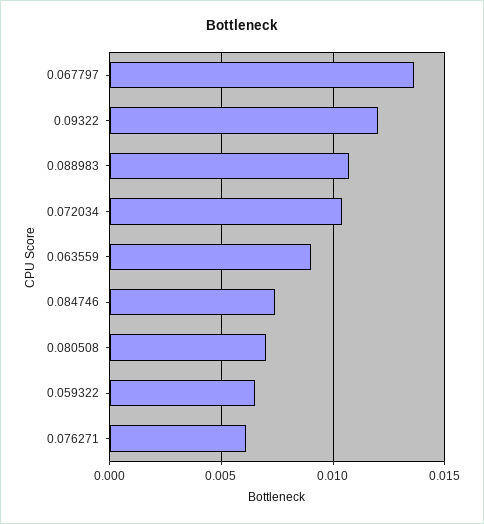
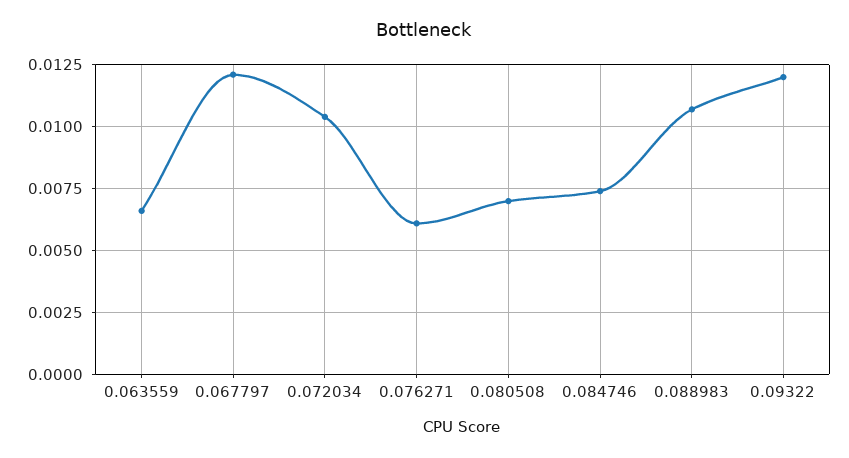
0.067797: 0.0135 -> 0.012
0.063559: 0.009 -> 0.0065
0.059322: 0.0065 -> none

